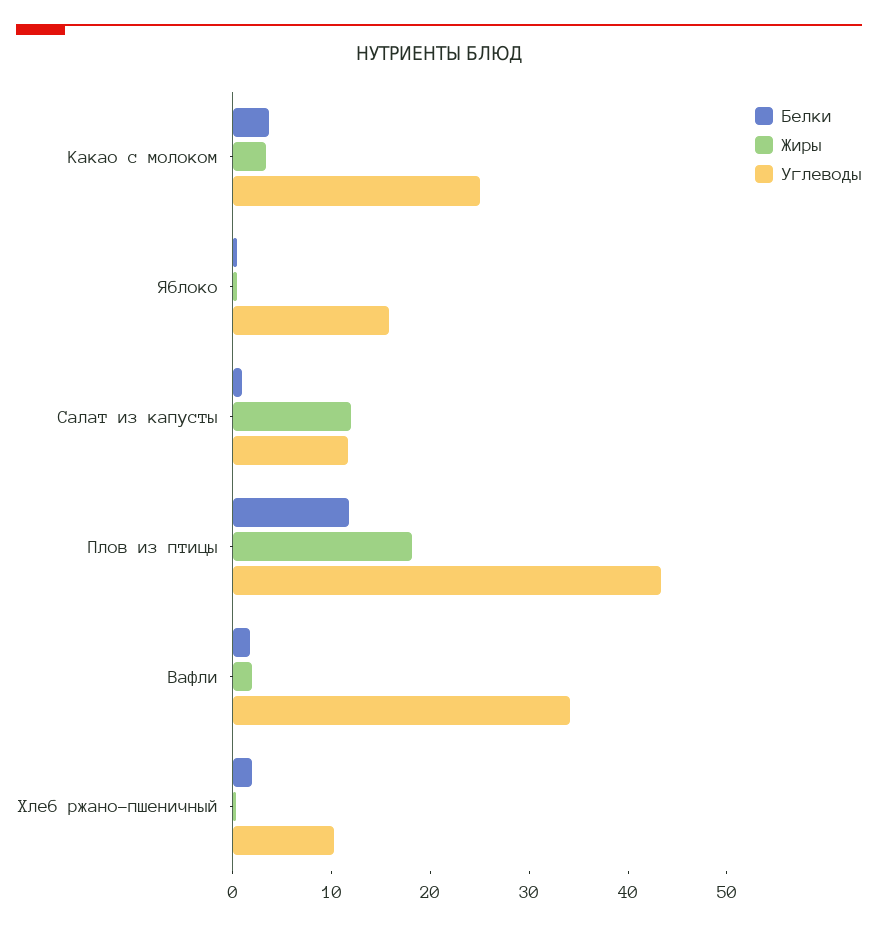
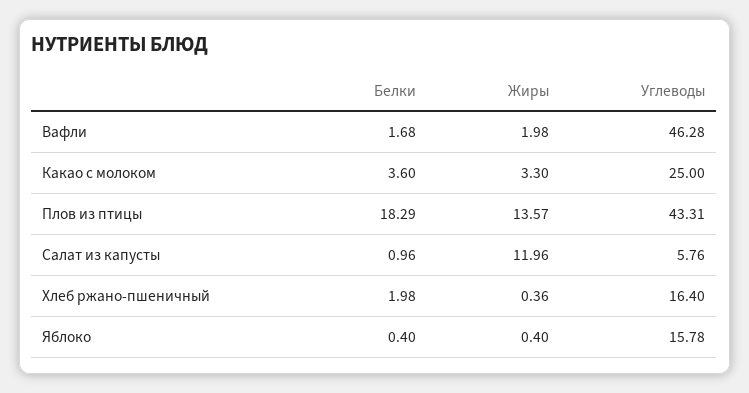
Углеводы, Салат из капусты: 12 -> 5.76
Белки, Плов из птицы: 12 -> 18.29
Жиры, Плов из птицы: 18 -> 13.57
Углеводы, Вафли: 34 -> 46.28
Углеводы, Хлеб ржано-пшеничный: 10 -> 16.4

